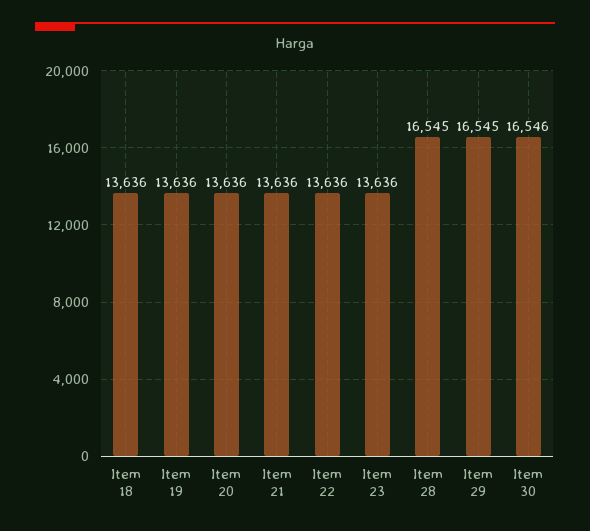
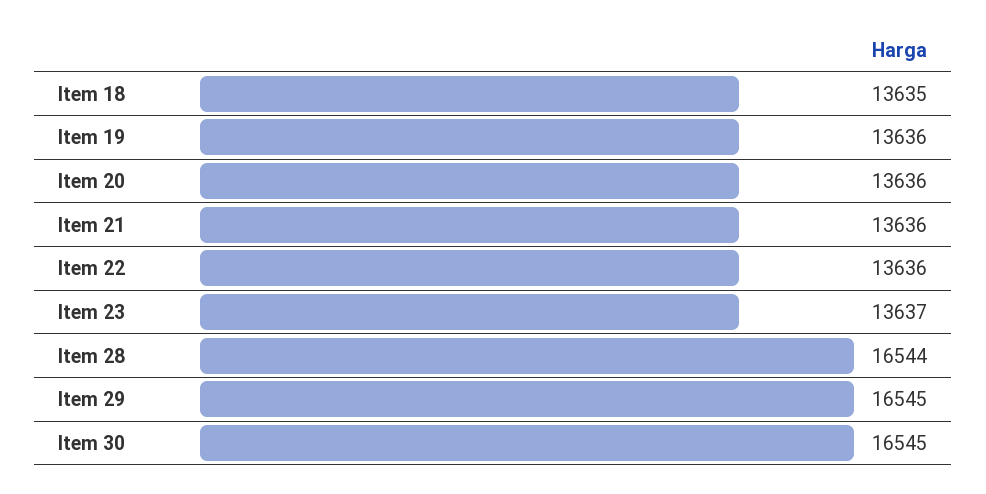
Item 18: 13636 -> 13635
Item 23: 13636 -> 13637
Item 28: 16545 -> 16544
Item 30: 16546 -> 16545

